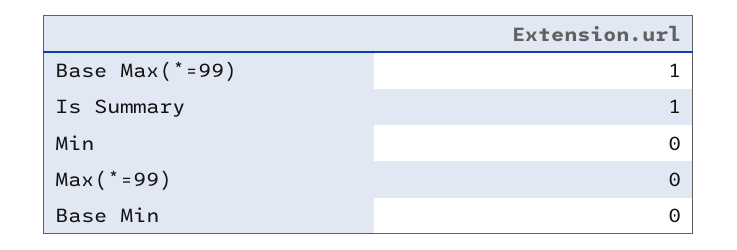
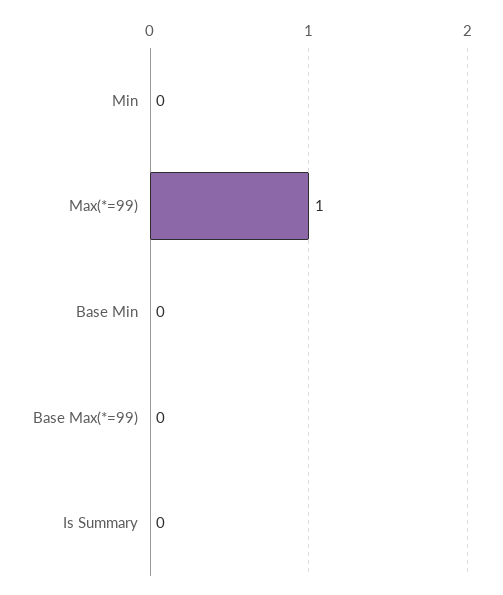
Base Max(*=99): 1 -> 0
Is Summary: 1 -> 0
Max(*=99): 0 -> 1

